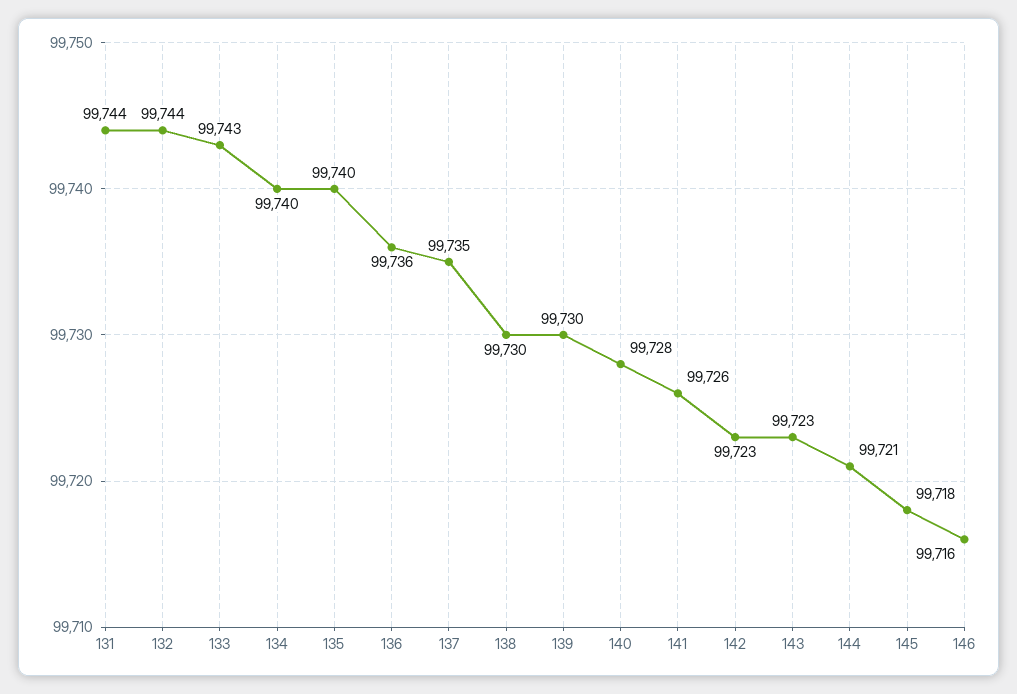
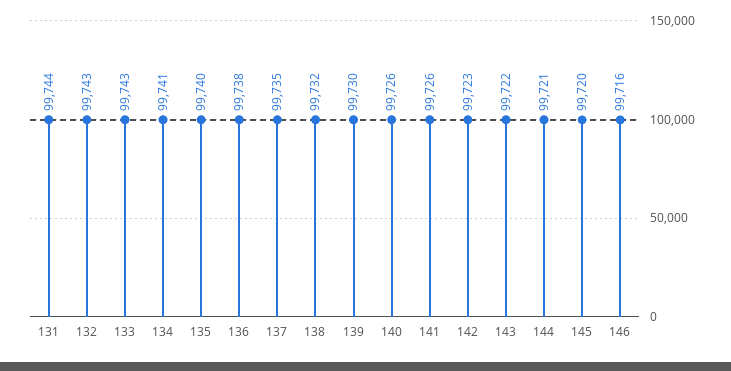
132: 99744 -> 99743
134: 99740 -> 99741
136: 99736 -> 99738
138: 99730 -> 99732
140: 99728 -> 99726
143: 99723 -> 99722
145: 99718 -> 99720

